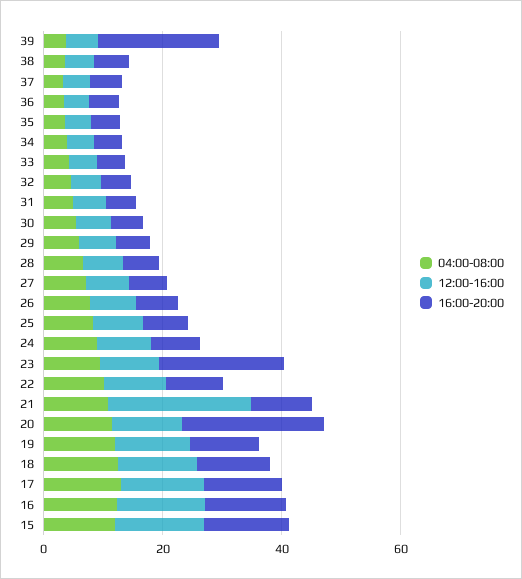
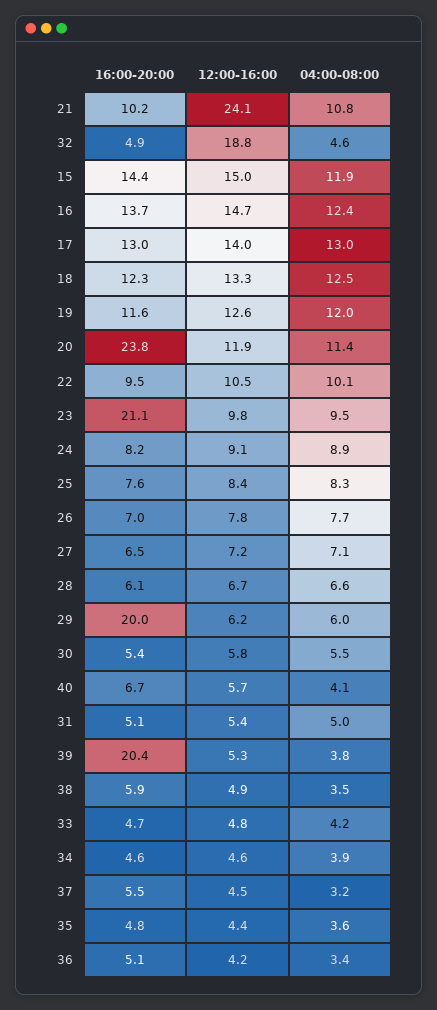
12:00-16:00, 32: 5 -> 18.8
16:00-20:00, 29: 5 -> 20
16:00-20:00, 40: none -> 6.7
12:00-16:00, 40: none -> 5.7
04:00-08:00, 40: none -> 4.1

